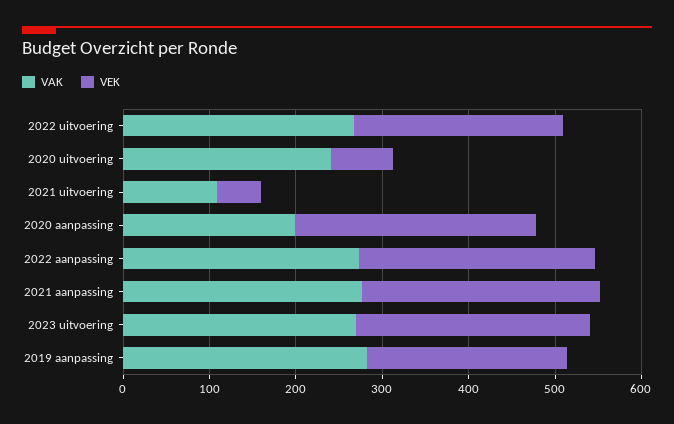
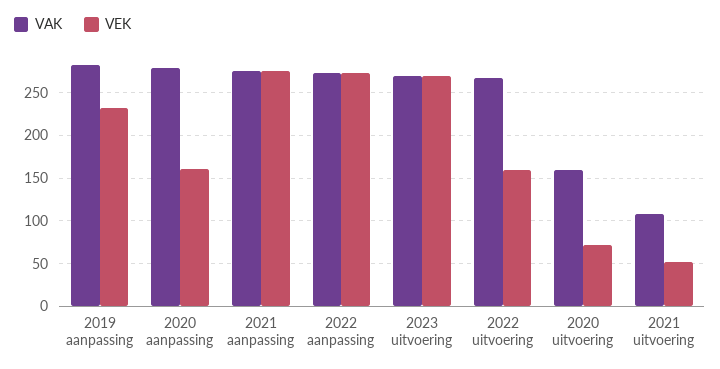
VEK, 2022 uitvoering: 240 -> 160
VAK, 2020 uitvoering: 240 -> 160
VAK, 2020 aanpassing: 200 -> 280
VEK, 2020 aanpassing: 280 -> 160

